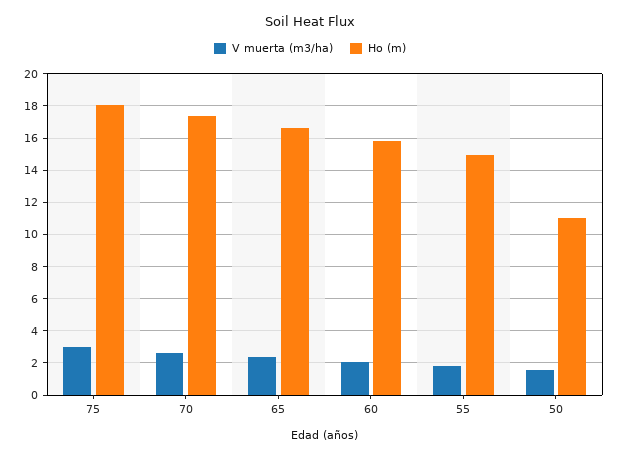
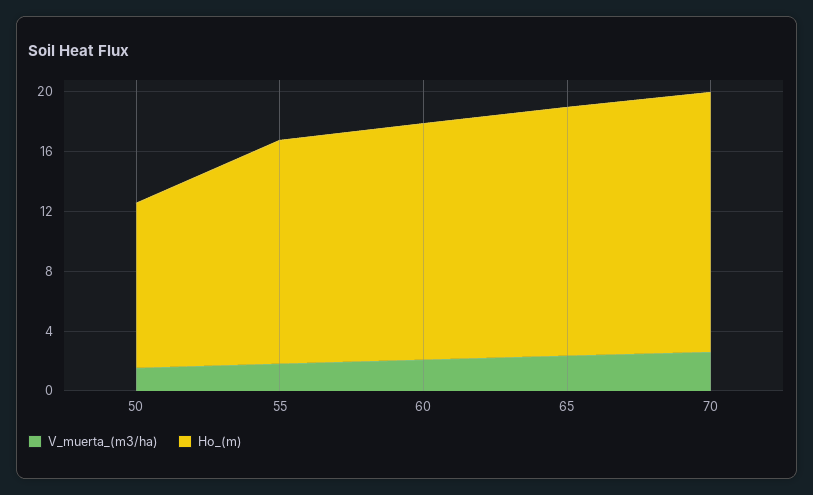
V muerta (m3/ha), 75: 3 -> none
Ho (m), 75: 18 -> none

